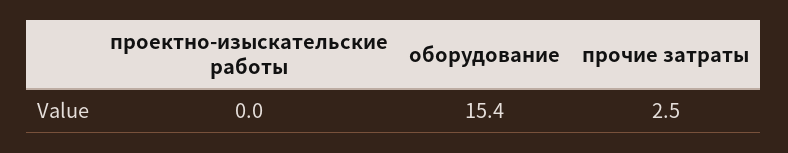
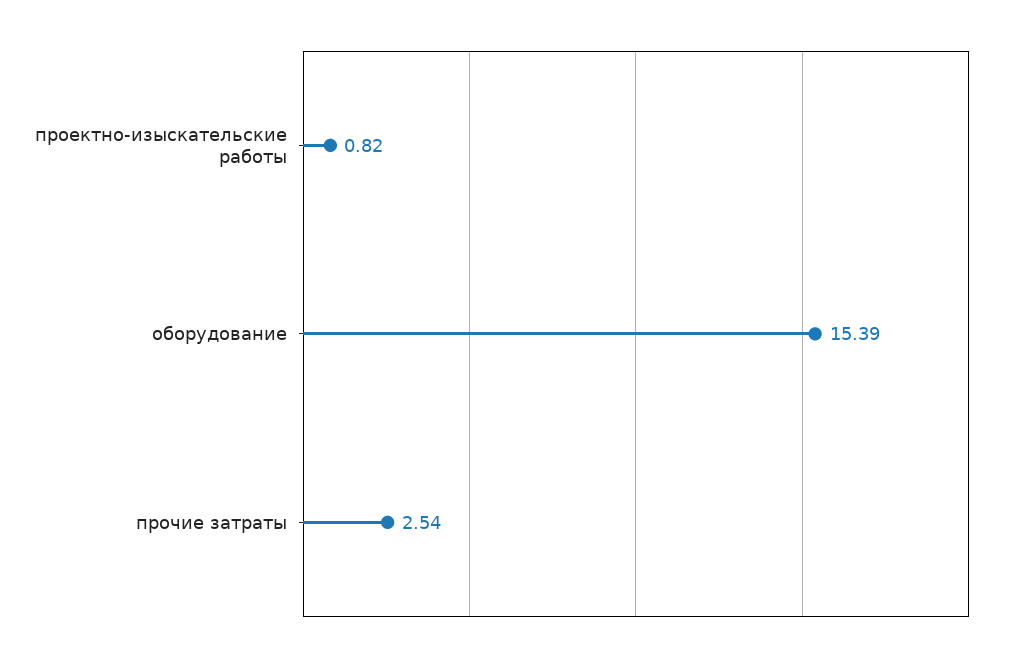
проектно-изыскательские работы: 0 -> 0.82

